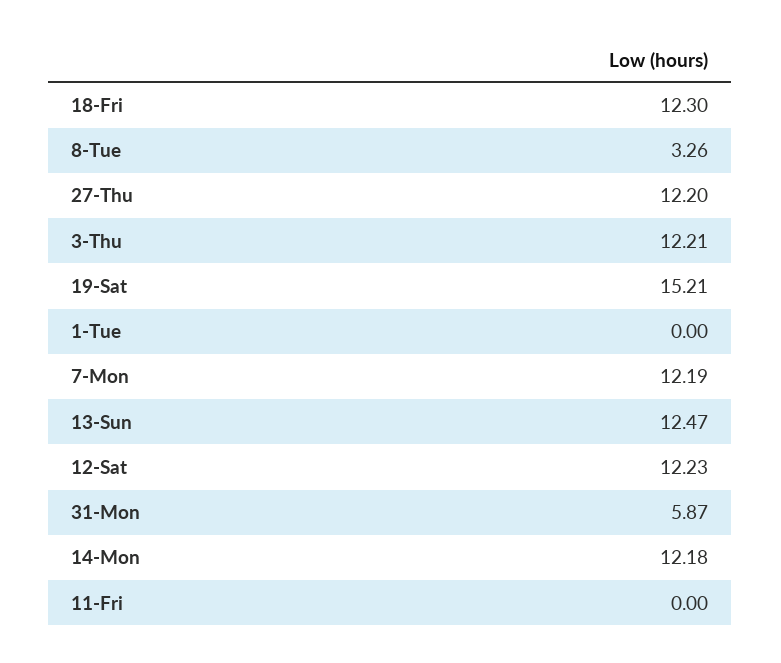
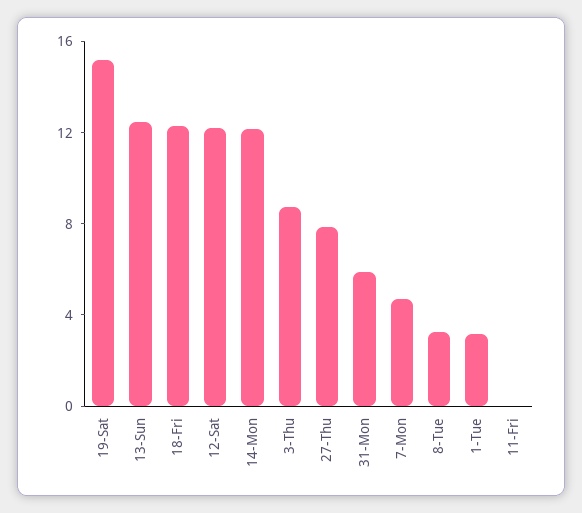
27-Thu: 12.2 -> 8
3-Thu: 12.21 -> 9
1-Tue: 0 -> 3
7-Mon: 12.19 -> 5

